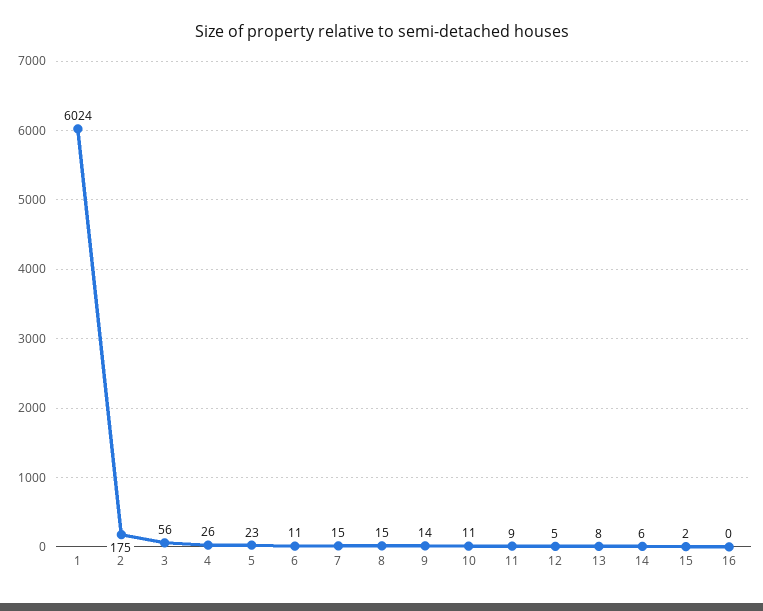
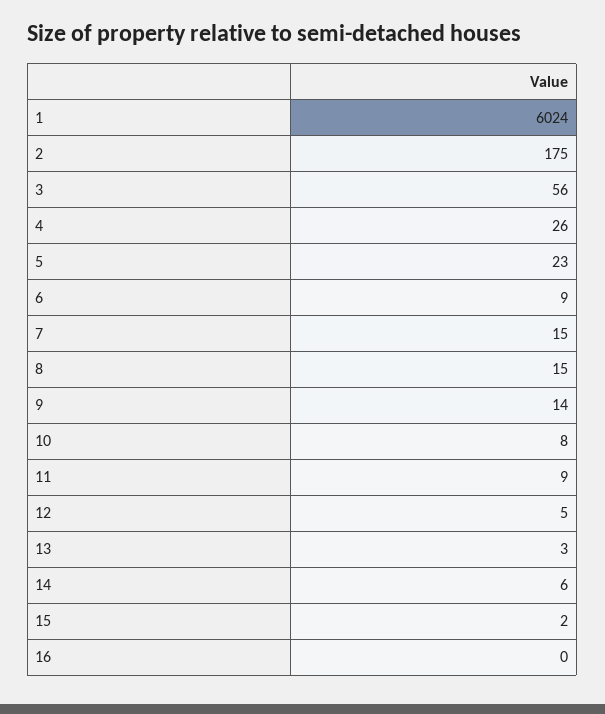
6: 11 -> 9
10: 11 -> 8
13: 8 -> 3

